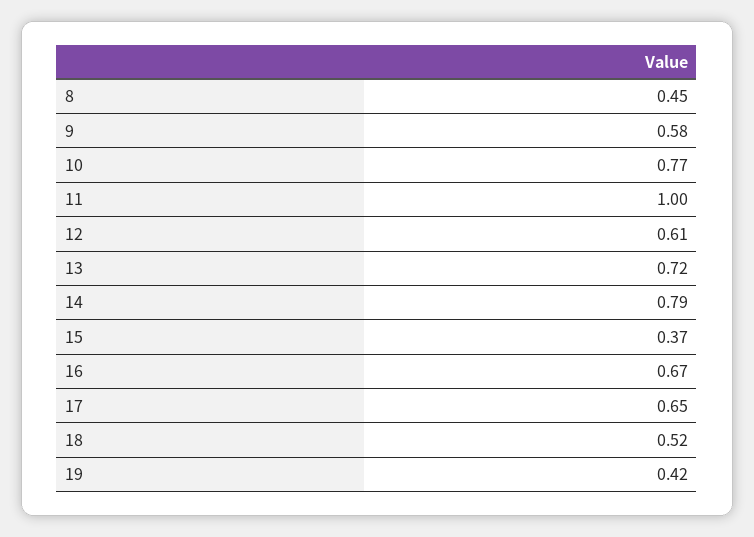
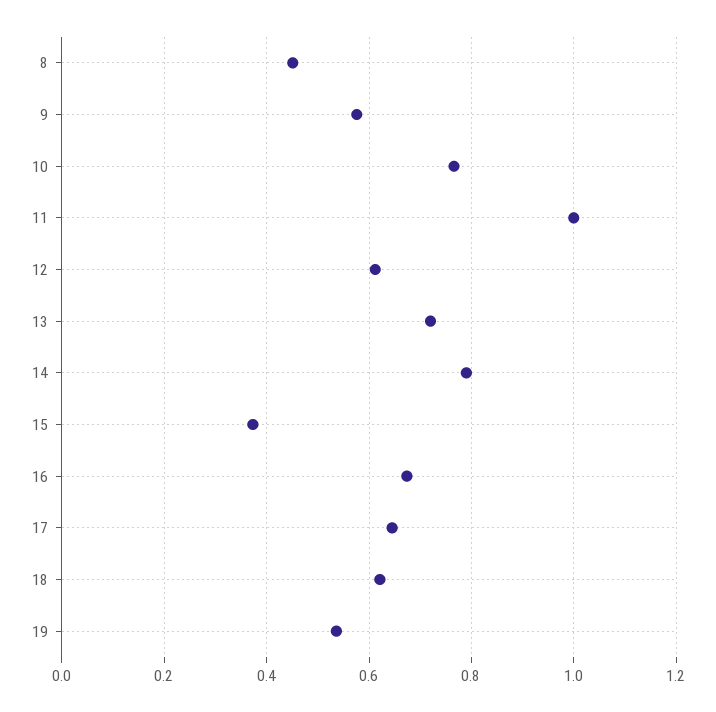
18: 0.52 -> 0.62
19: 0.42 -> 0.54

